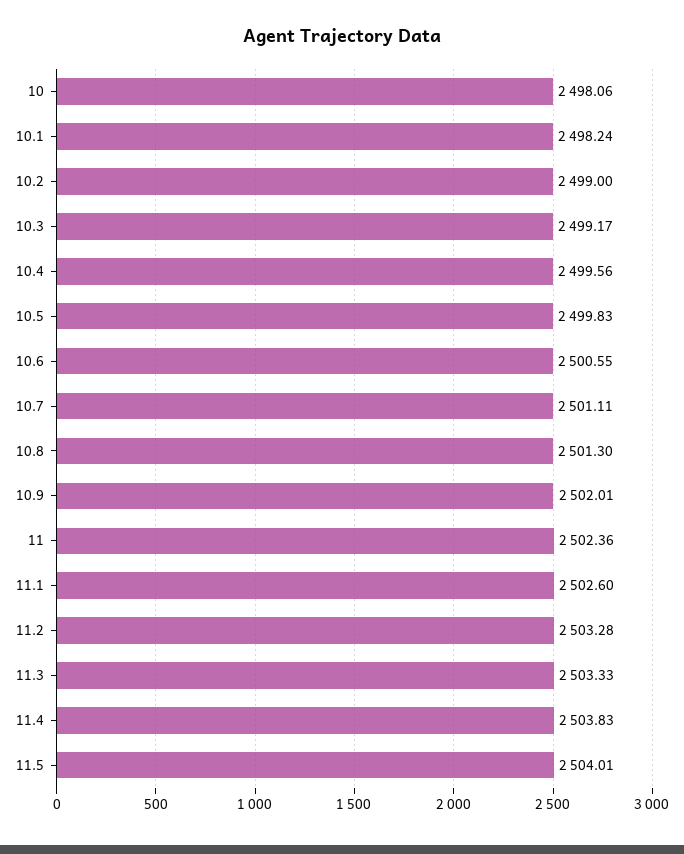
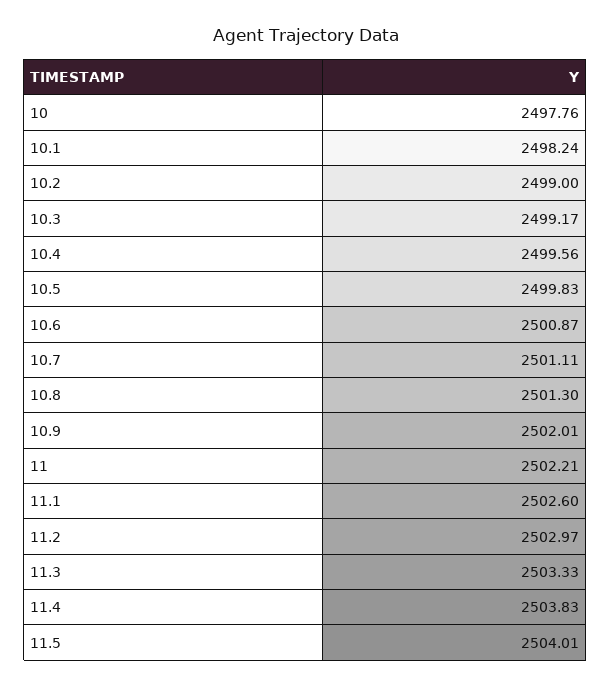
10: 2498.06 -> 2497.76
10.6: 2500.55 -> 2500.87
11: 2502.36 -> 2502.21
11.2: 2503.28 -> 2502.97

